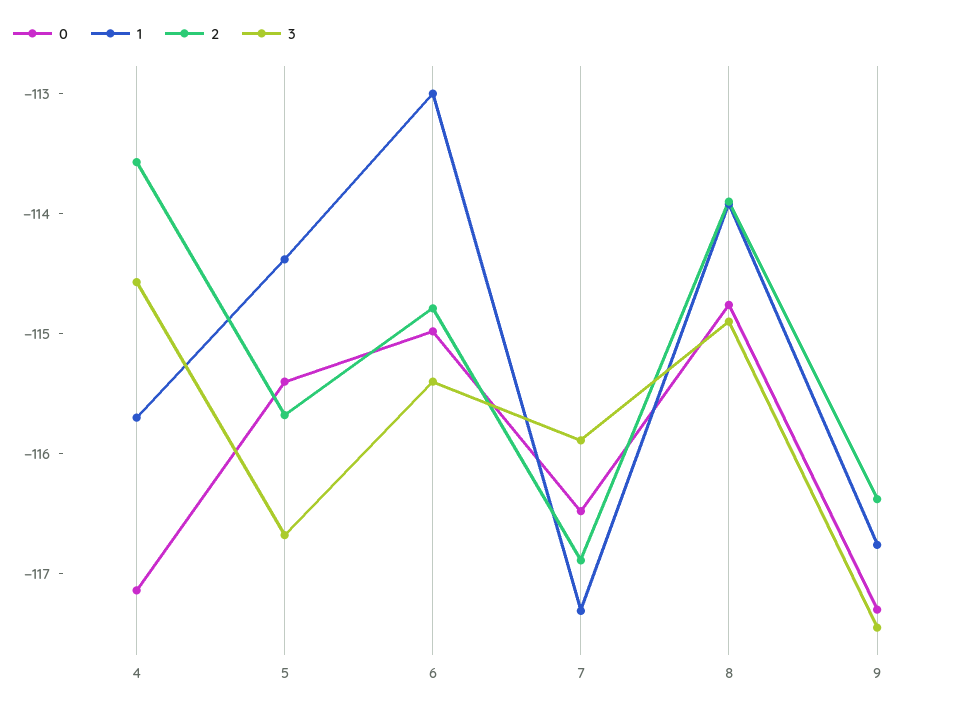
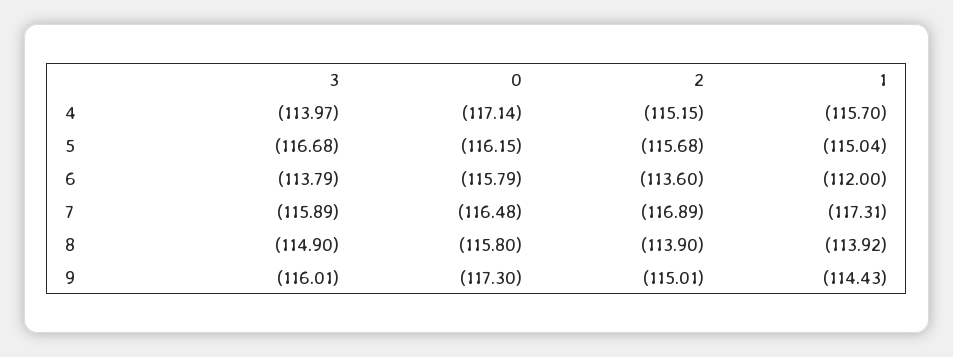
2, 4: -113.6 -> -115.15
3, 4: -114.6 -> -113.97
0, 5: -115.4 -> -116.15
1, 5: -114.4 -> -115.04
0, 6: -115 -> -115.79
1, 6: -113 -> -112
2, 6: -114.8 -> -113.6
3, 6: -115.4 -> -113.79
0, 8: -114.8 -> -115.8
1, 9: -116.8 -> -114.43
2, 9: -116.4 -> -115.01
3, 9: -117.4 -> -116.01

